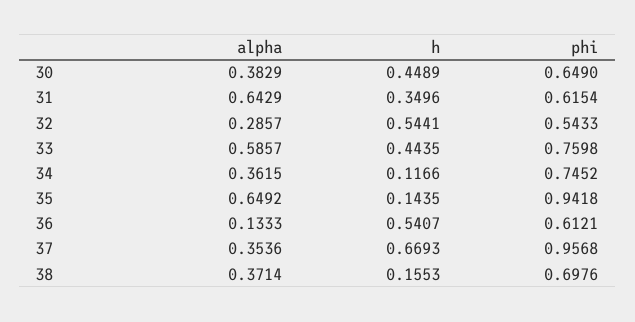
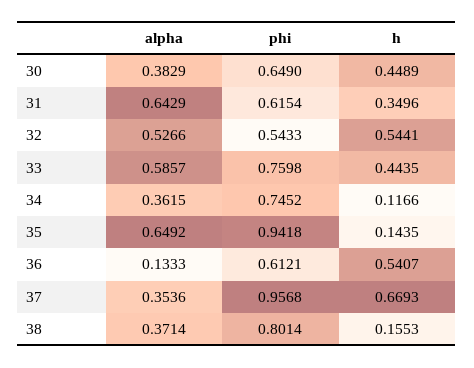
alpha, 32: 0.2857 -> 0.5266
phi, 38: 0.6976 -> 0.8014

